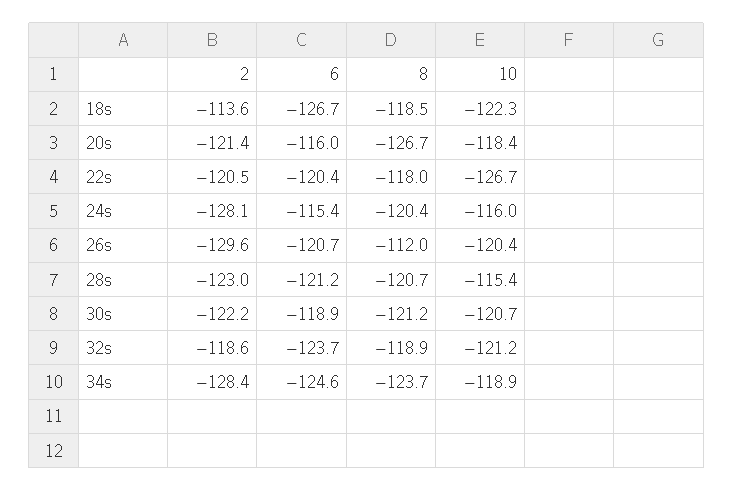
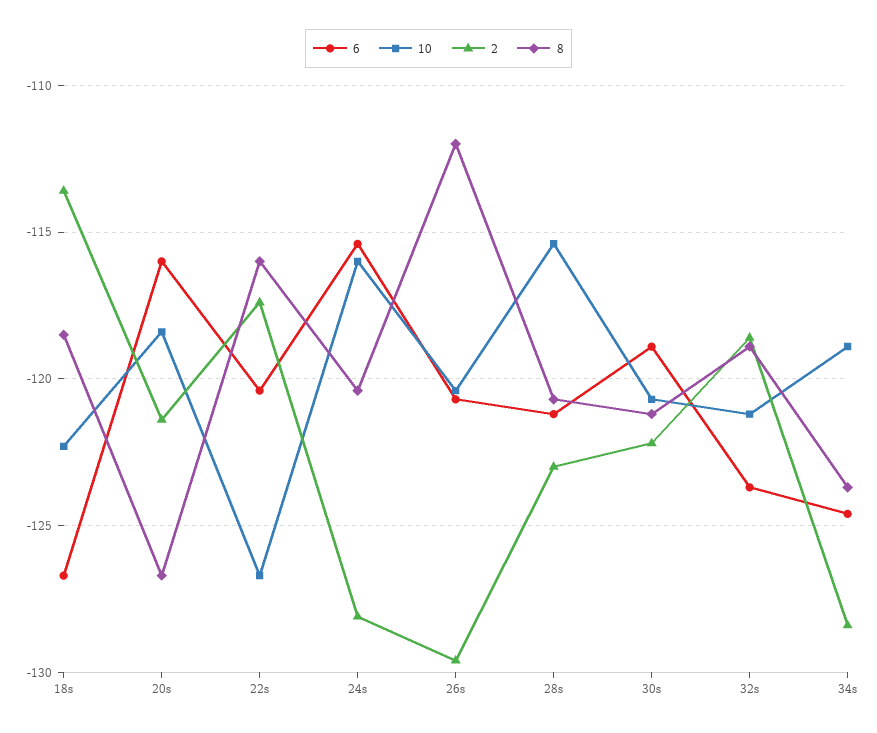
2, 22s: -120.5 -> -117.5
8, 22s: -118 -> -116

